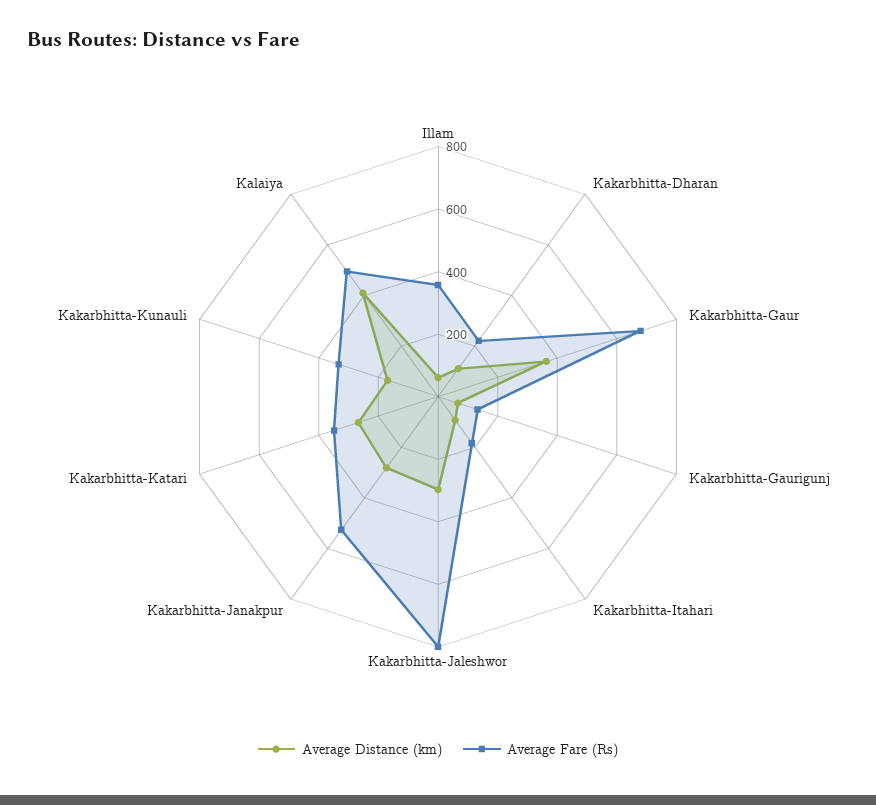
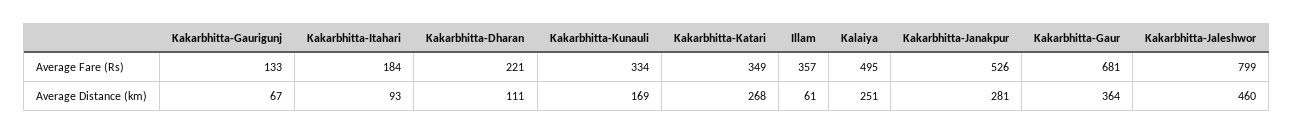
Average Distance (km), Kakarbhitta-Jaleshwor: 300 -> 460
Average Distance (km), Kalaiya: 400 -> 251

